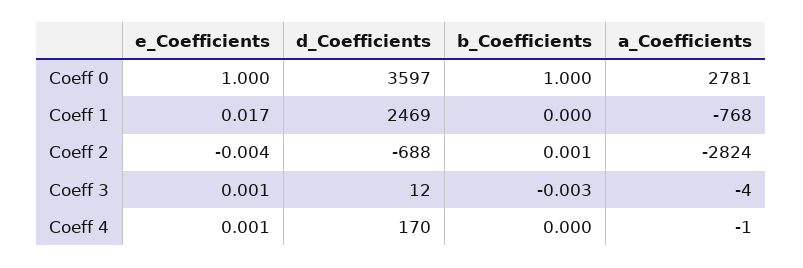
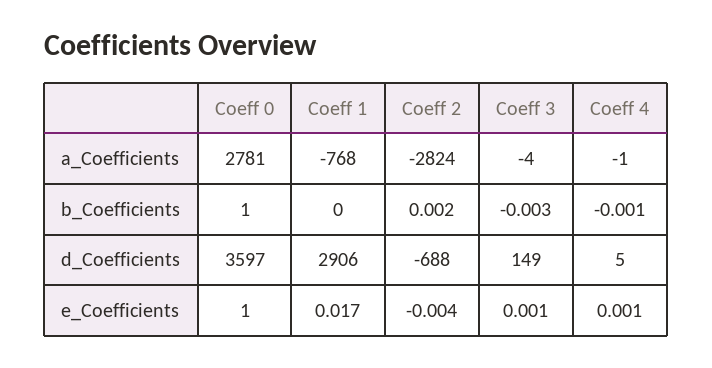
d_Coefficients, Coeff 1: 2469 -> 2906
b_Coefficients, Coeff 2: 0.001 -> 0.002
d_Coefficients, Coeff 3: 12 -> 149
d_Coefficients, Coeff 4: 170 -> 5
b_Coefficients, Coeff 4: 0 -> -0.001

